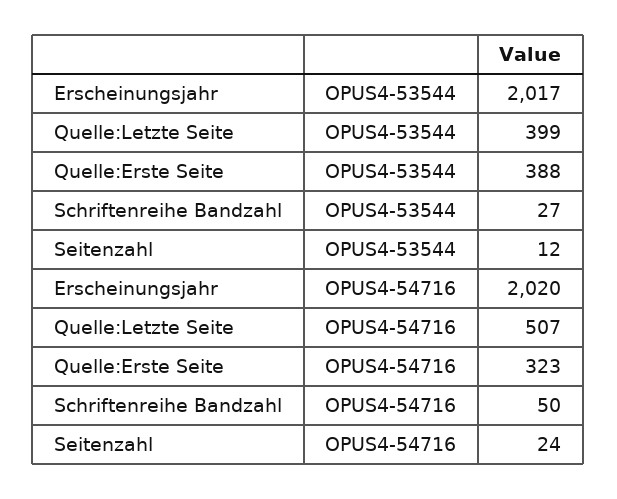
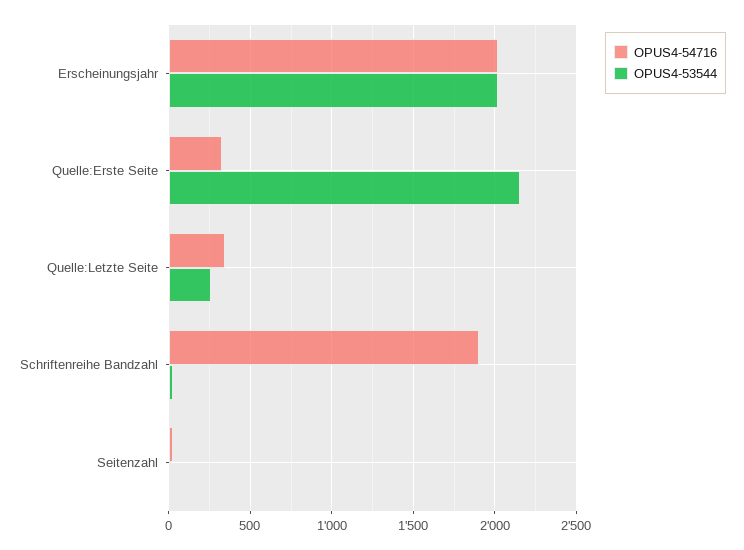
OPUS4-53544, Quelle:Letzte Seite: 399 -> 250
OPUS4-53544, Quelle:Erste Seite: 388 -> 2150
OPUS4-54716, Quelle:Letzte Seite: 507 -> 350
OPUS4-54716, Schriftenreihe Bandzahl: 50 -> 1900

